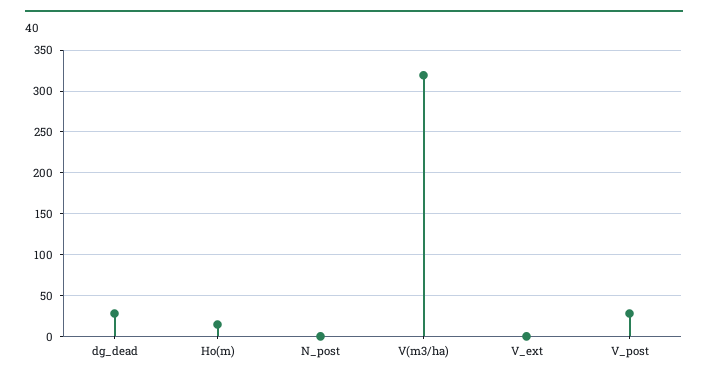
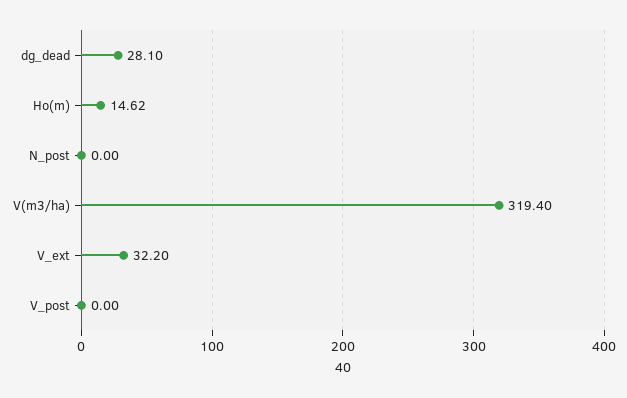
V_ext: 0 -> 32.2
V_post: 30 -> 0

